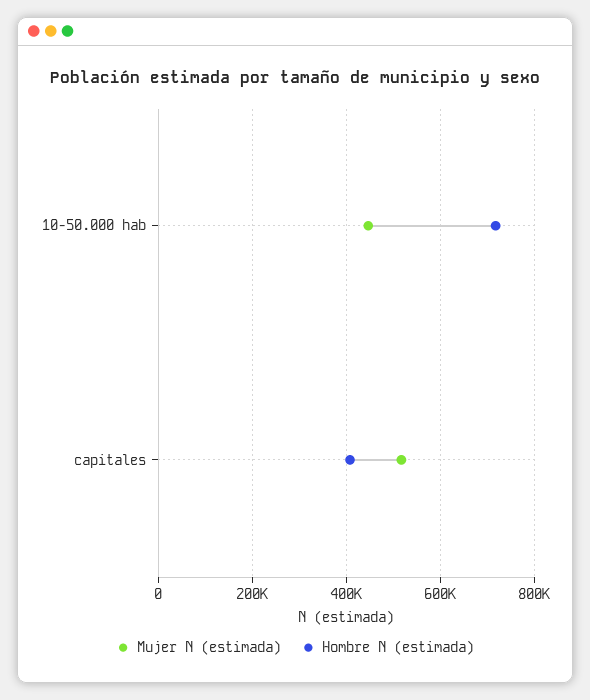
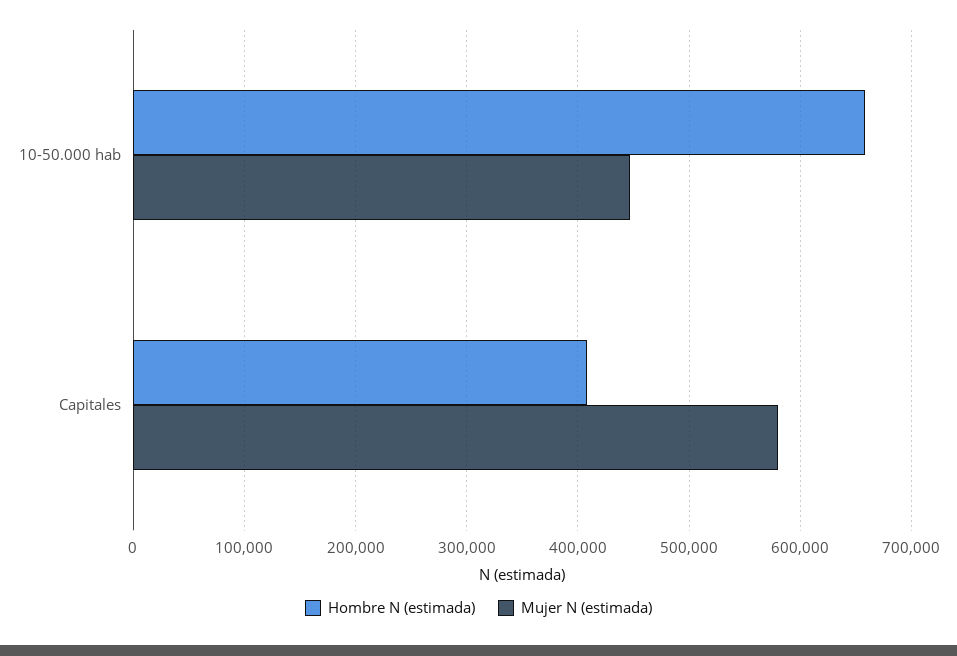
Hombre N (estimada), 10-50.000 hab: 720000 -> 660000
Mujer N (estimada), capitales: 520000 -> 580000

